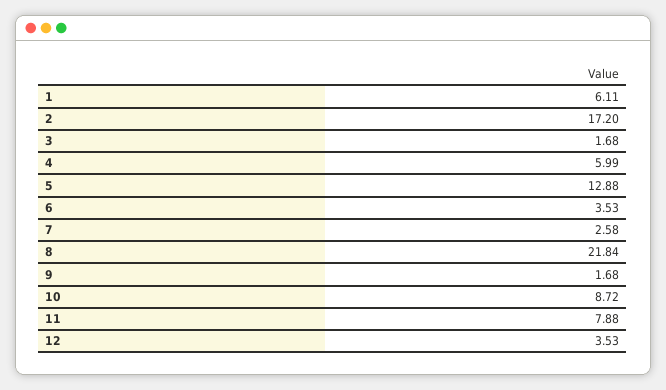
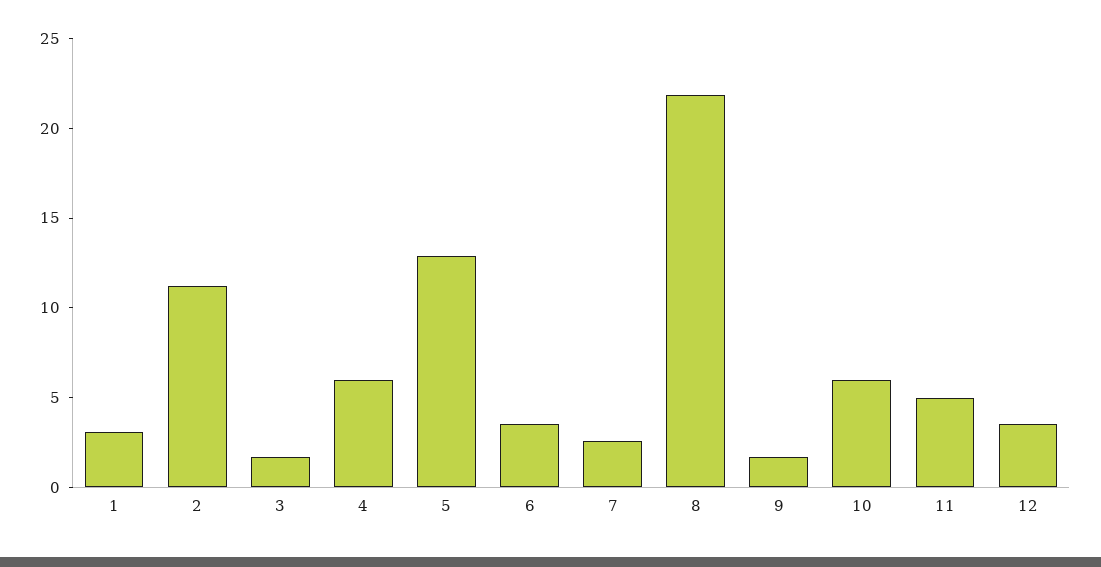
1: 6.11 -> 3
2: 17.2 -> 11
10: 8.72 -> 6
11: 7.88 -> 5

